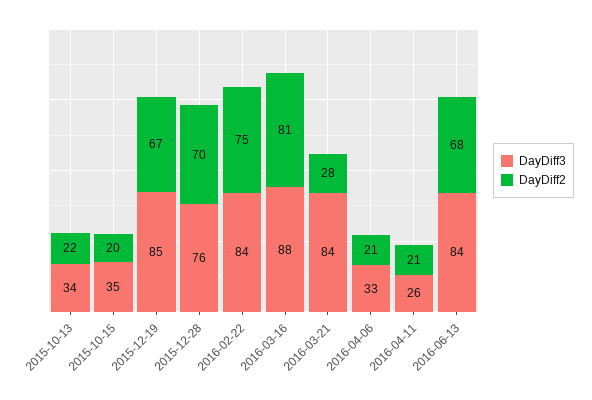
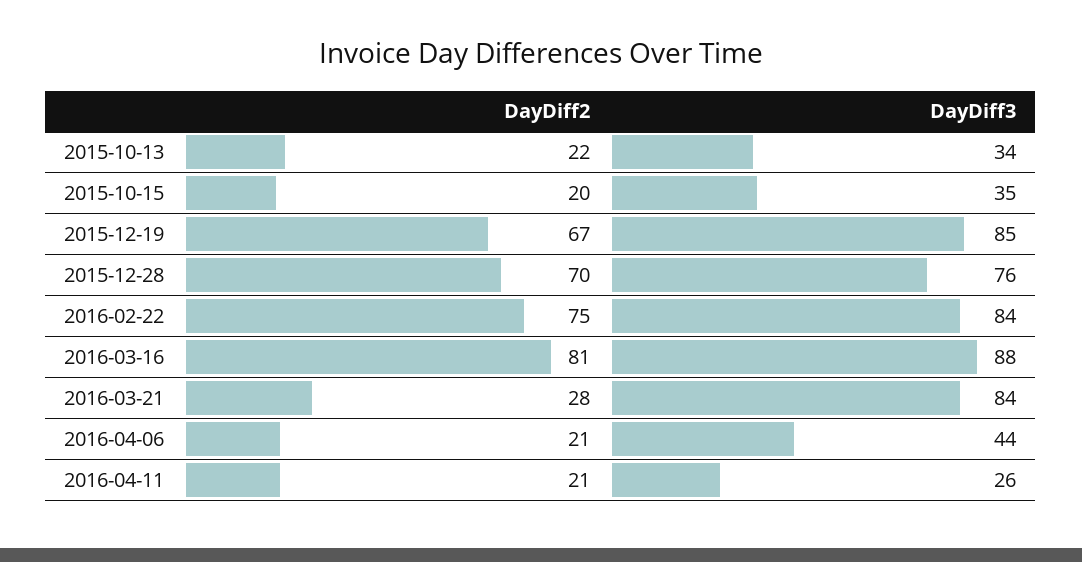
DayDiff3, 2016-04-06: 33 -> 44
DayDiff3, 2016-06-13: 84 -> none
DayDiff2, 2016-06-13: 68 -> none

